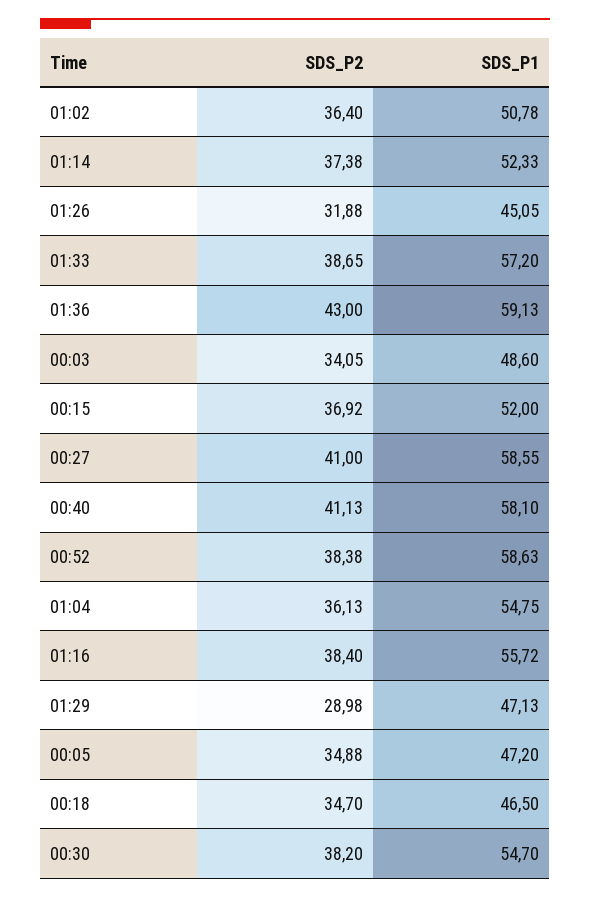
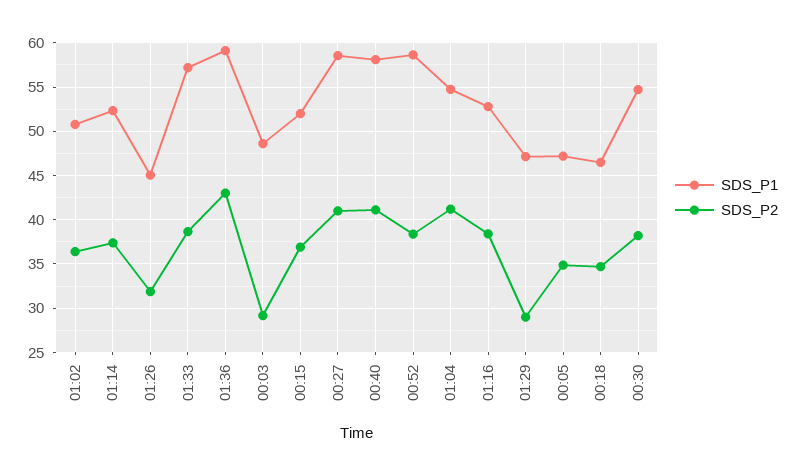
SDS_P2, 00:03: 34.05 -> 29
SDS_P2, 01:04: 36.13 -> 41
SDS_P1, 01:16: 55.72 -> 53

